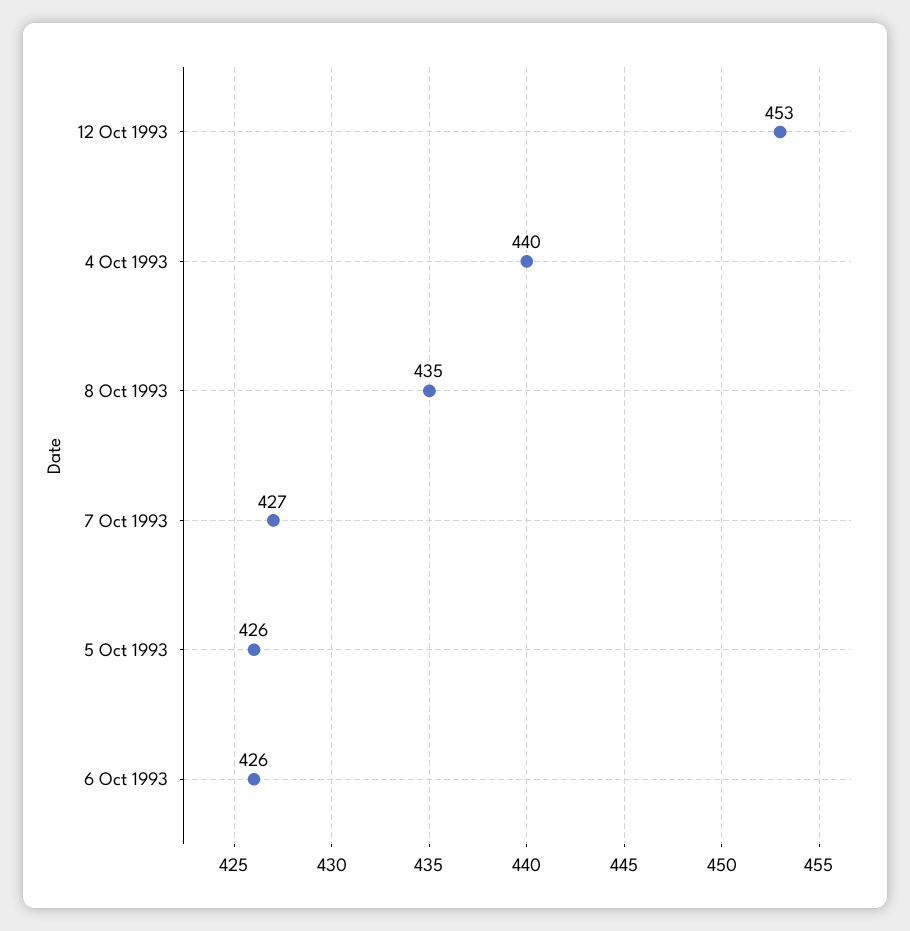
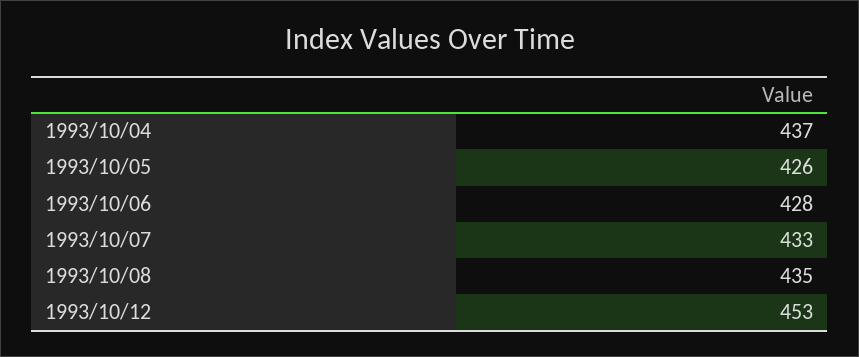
4 Oct 1993: 440 -> 437
7 Oct 1993: 427 -> 433
6 Oct 1993: 426 -> 428

